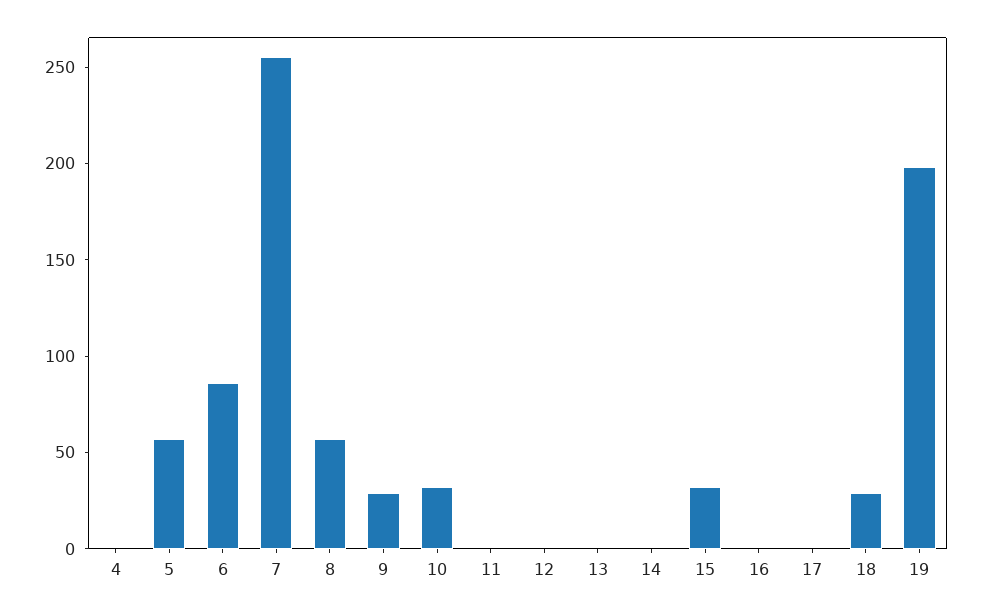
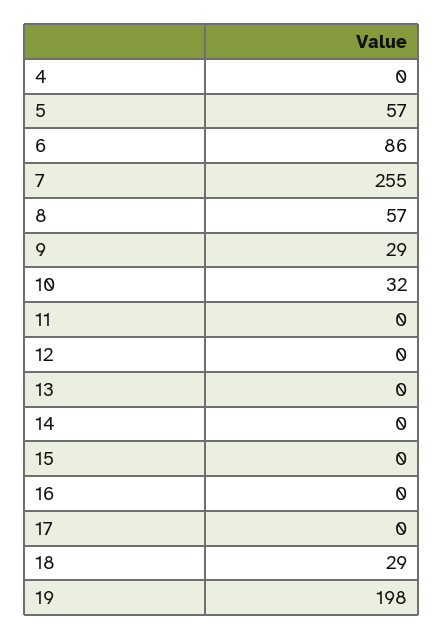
15: 30 -> 0

